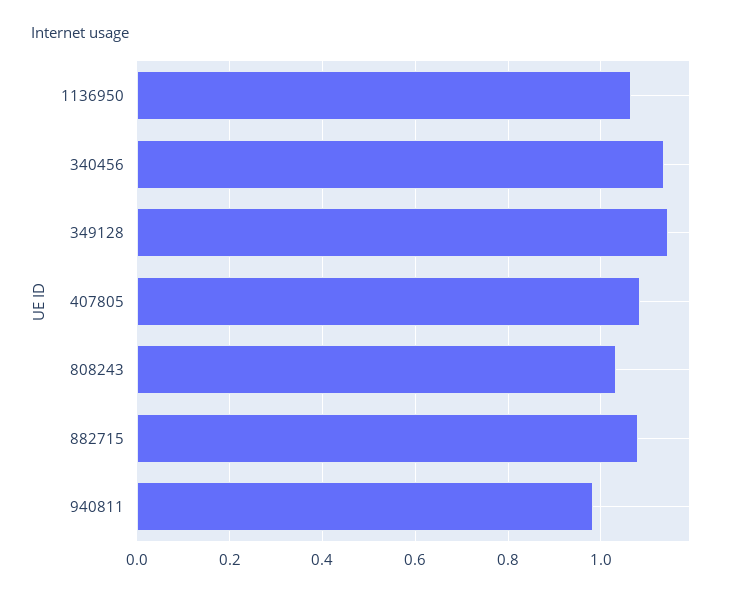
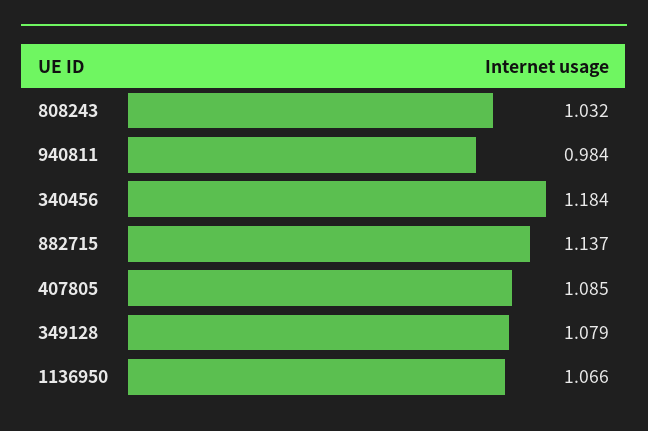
340456: 1.14 -> 1.184
349128: 1.14 -> 1.079
882715: 1.08 -> 1.137

